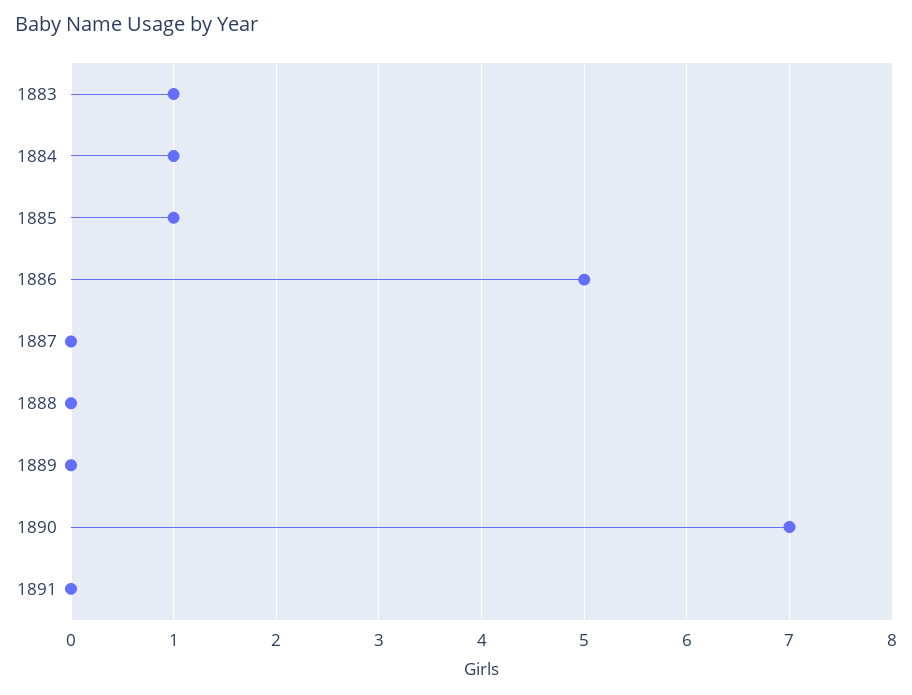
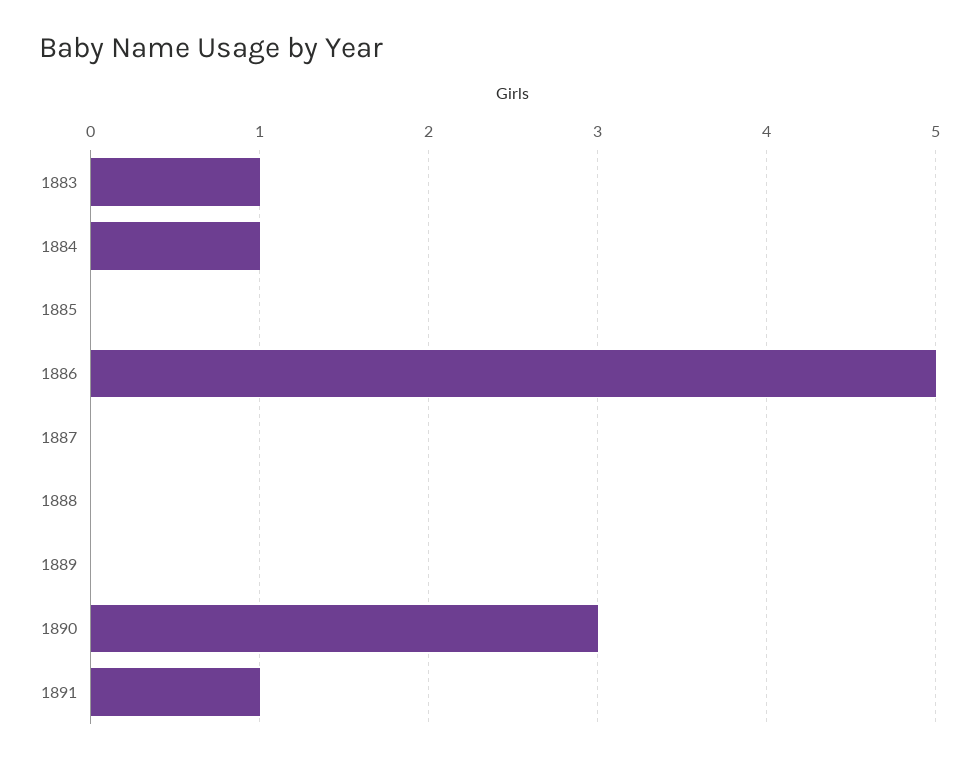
1885: 1 -> 0
1890: 7 -> 3
1891: 0 -> 1

